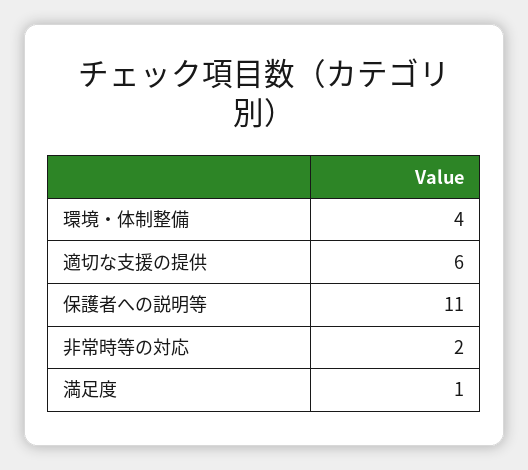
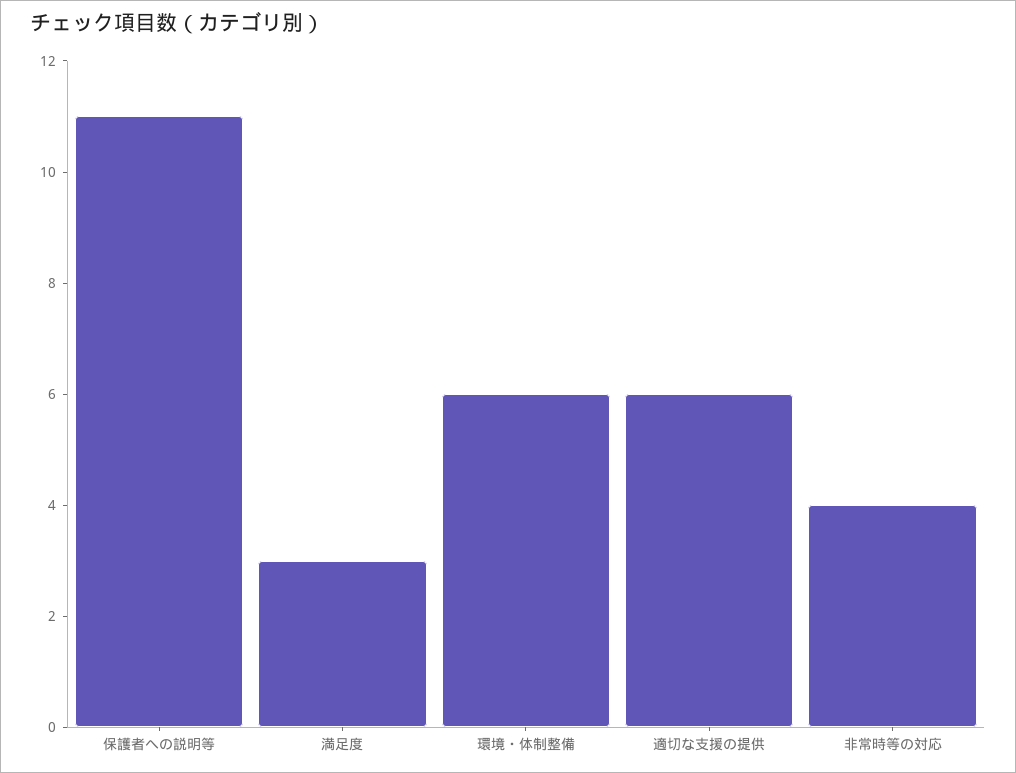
環境・体制整備: 4 -> 6
非常時等の対応: 2 -> 4
満足度: 1 -> 3

